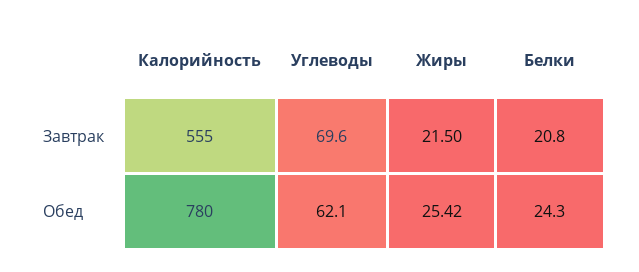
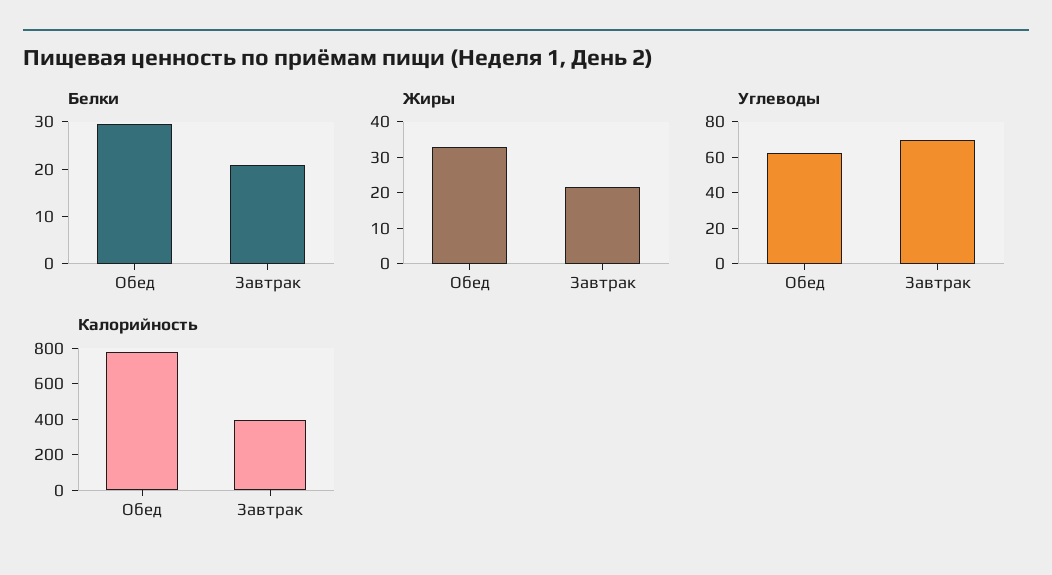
Калорийность, Завтрак: 555 -> 400
Жиры, Обед: 25.42 -> 32.5
Белки, Обед: 24.3 -> 30

